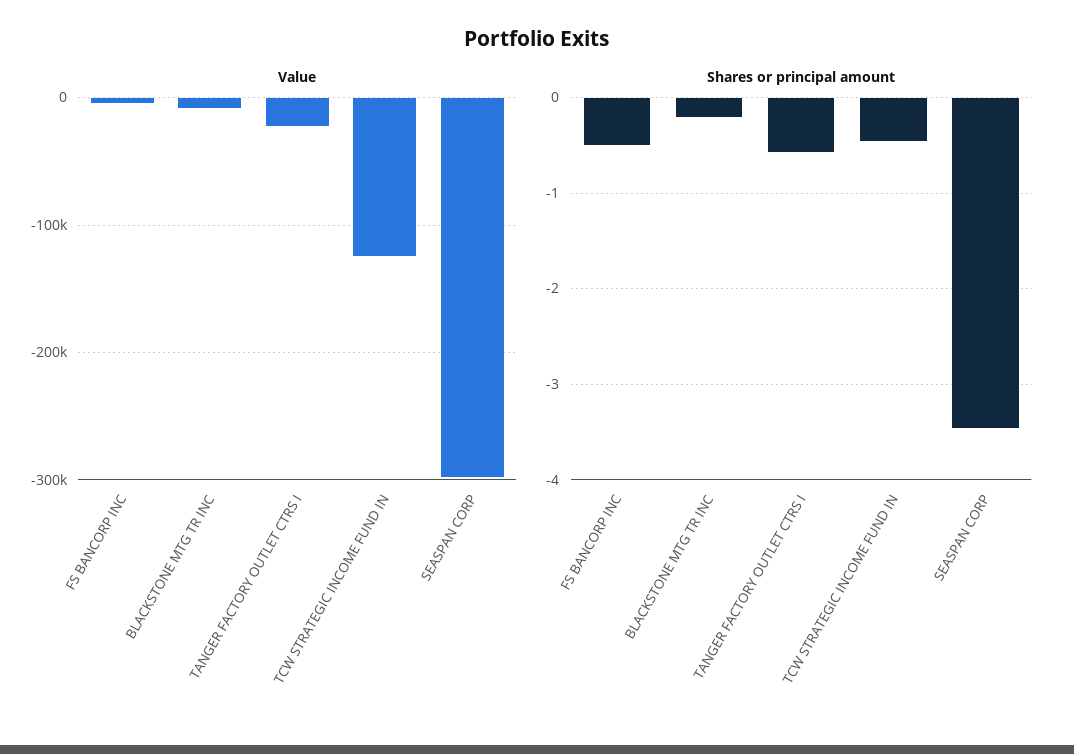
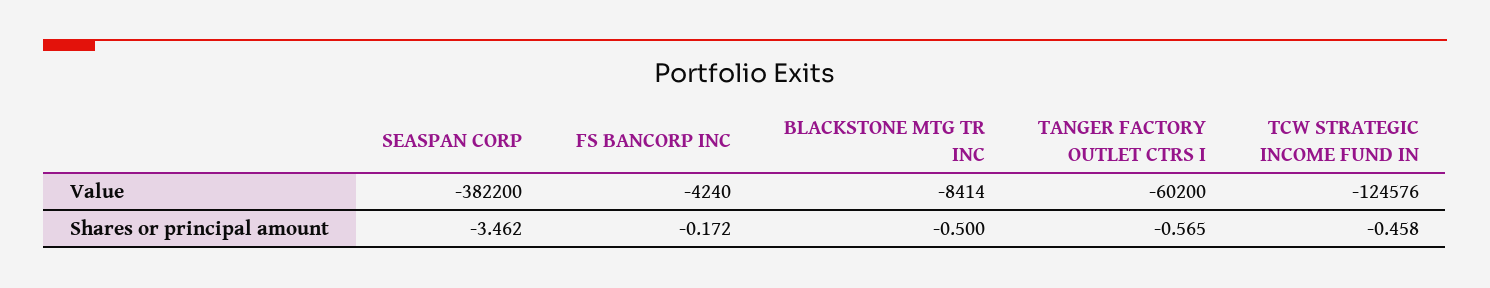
Value, TANGER FACTORY OUTLET CTRS I: -20000 -> -60200
Value, SEASPAN CORP: -300000 -> -382200
Shares or principal amount, FS BANCORP INC: -0.5 -> -0.172
Shares or principal amount, BLACKSTONE MTG TR INC: -0.2 -> -0.5

